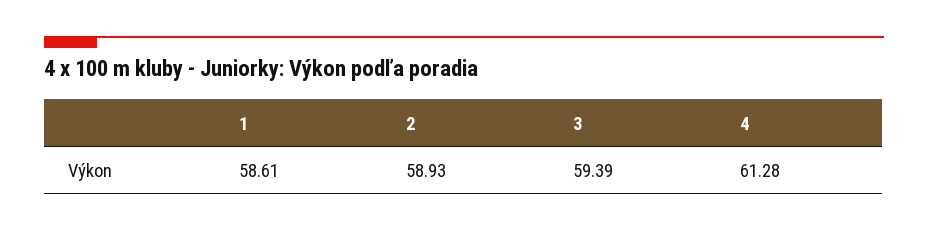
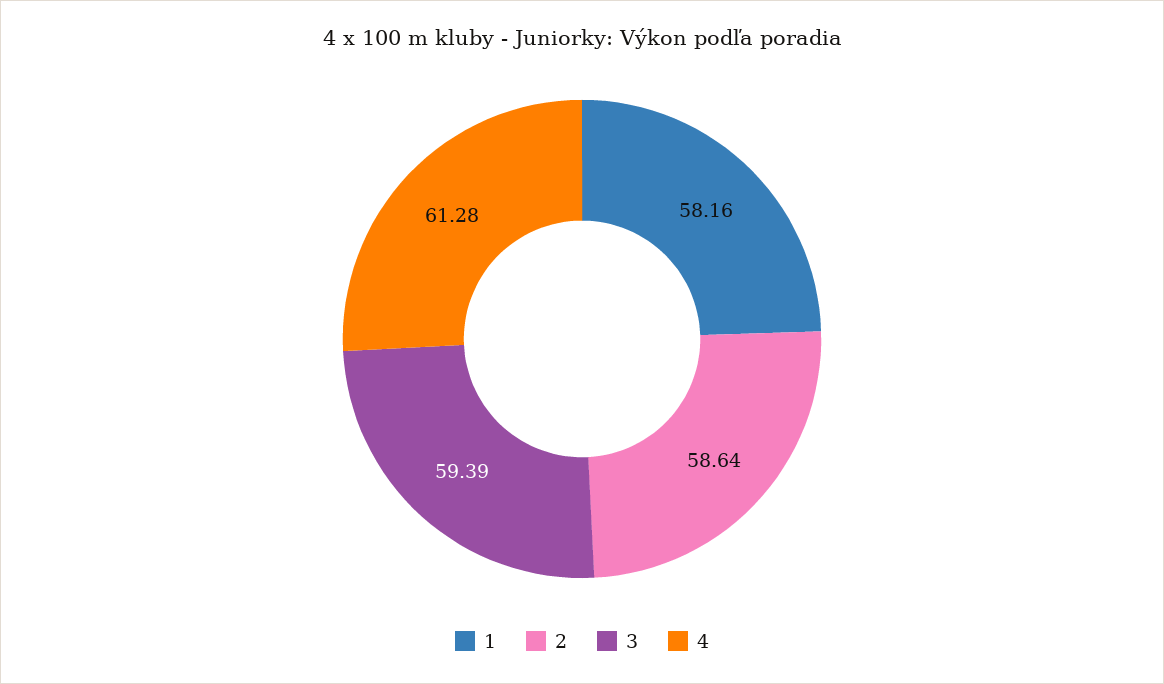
1: 58.61 -> 58.16
2: 58.93 -> 58.64

